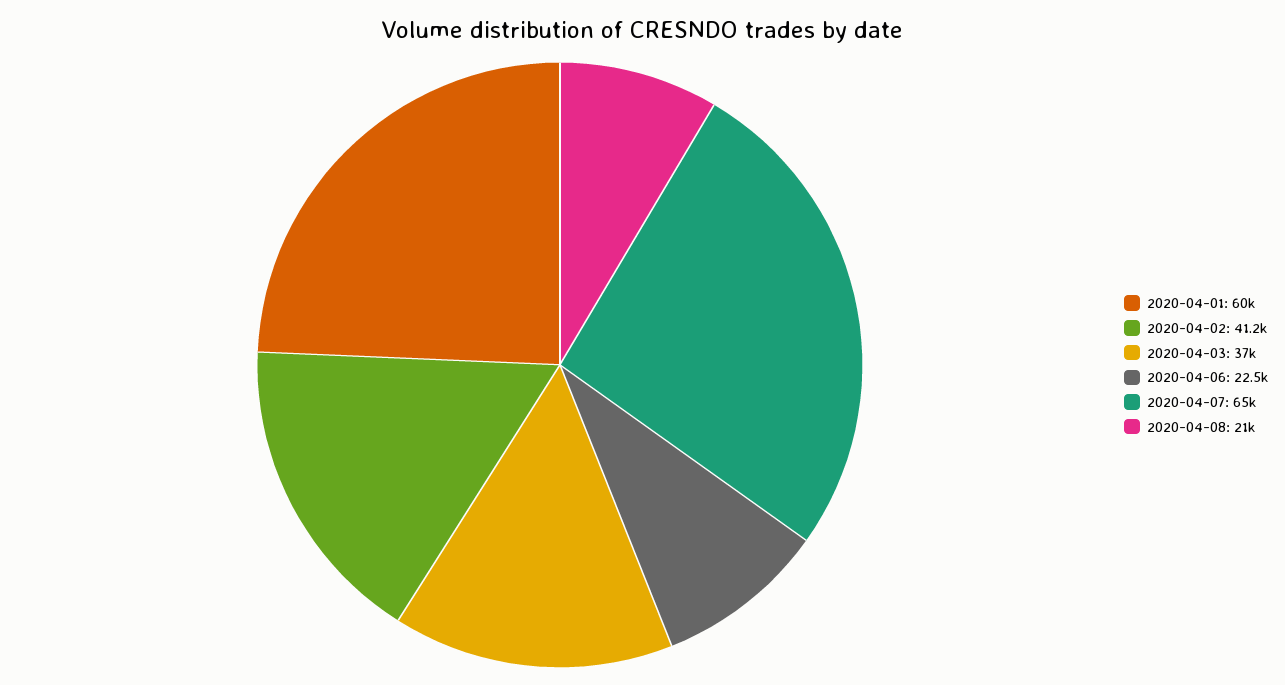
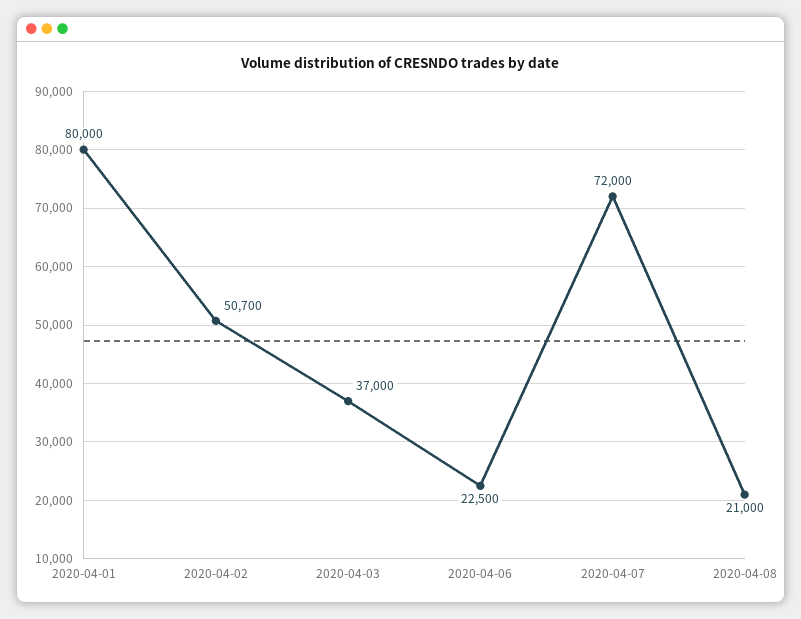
2020-04-01: 60000 -> 80000
2020-04-02: 41200 -> 50700
2020-04-07: 65000 -> 72000

